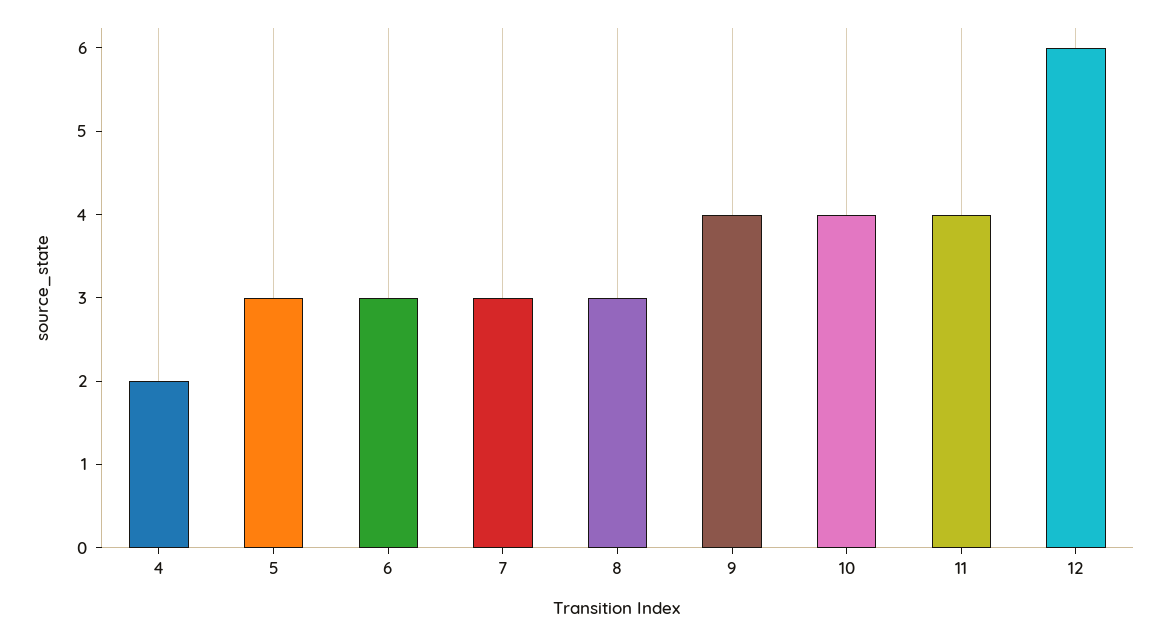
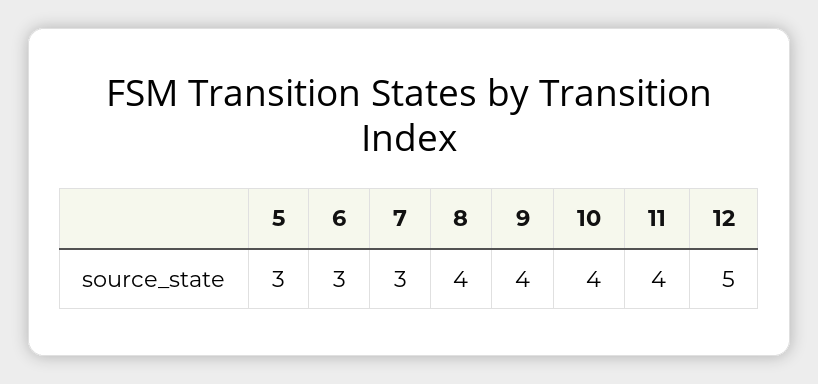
4: 2 -> none
8: 3 -> 4
12: 6 -> 5

